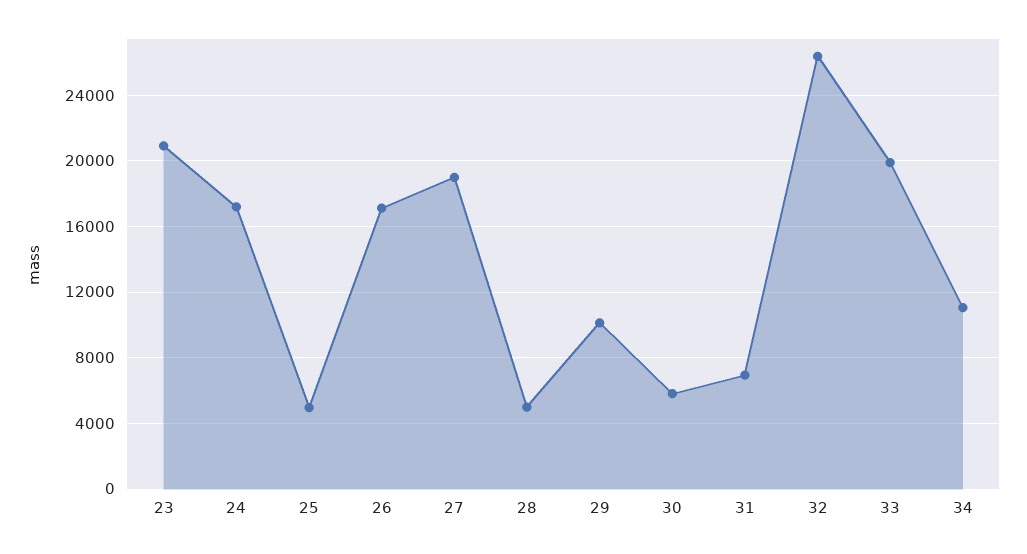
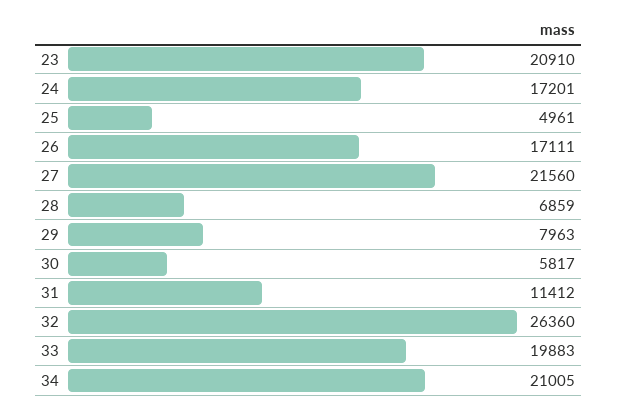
27: 19000 -> 21560
28: 5000 -> 6859
29: 10000 -> 7963
31: 7000 -> 11412
34: 11000 -> 21005

